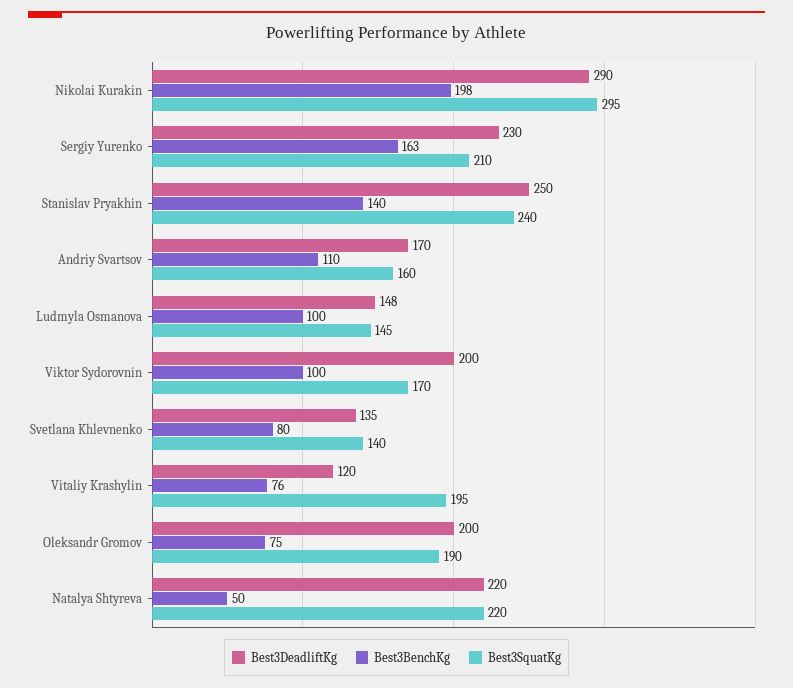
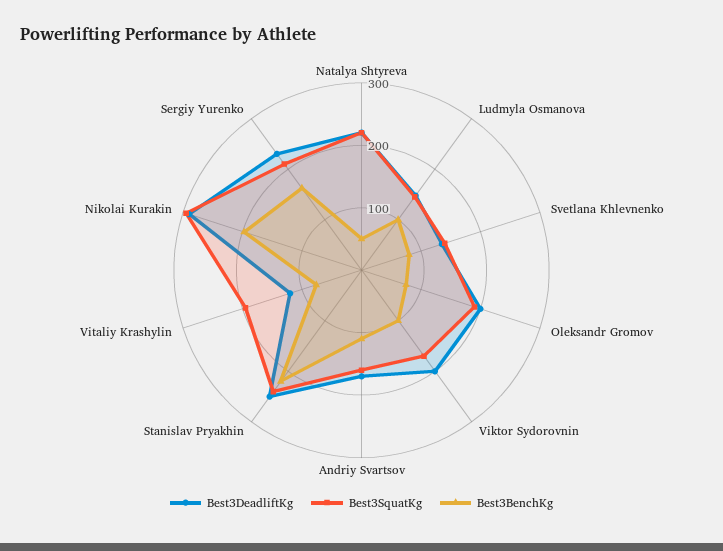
Best3BenchKg, Stanislav Pryakhin: 140 -> 220

